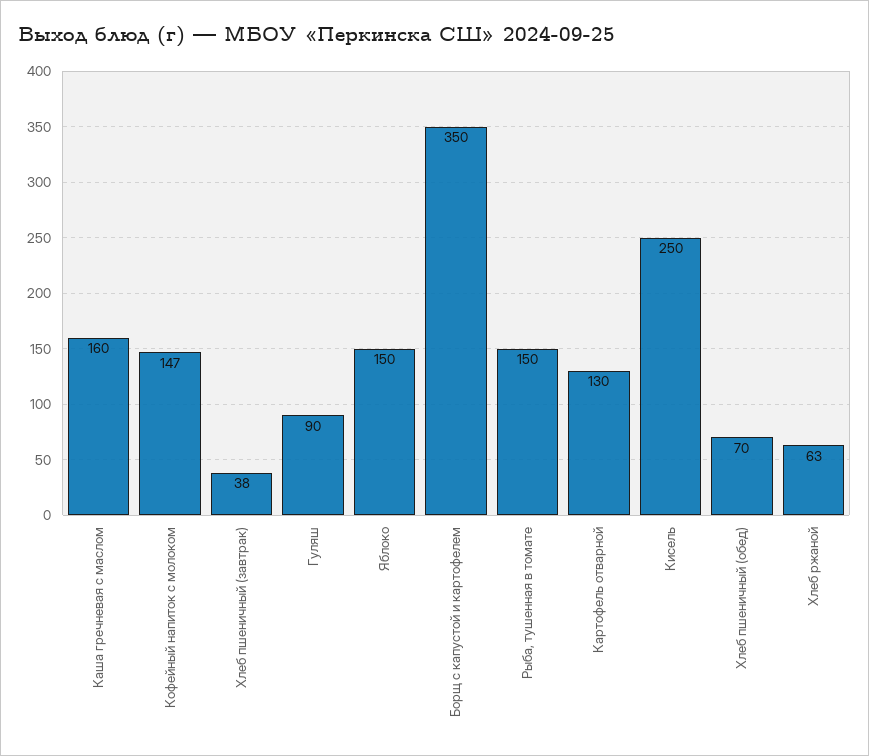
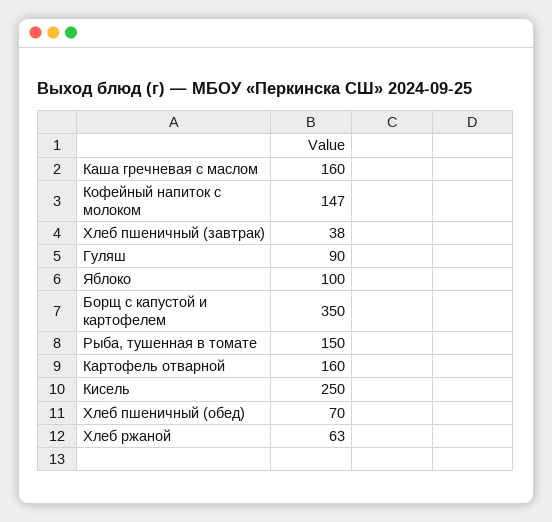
Яблоко: 150 -> 100
Картофель отварной: 130 -> 160

